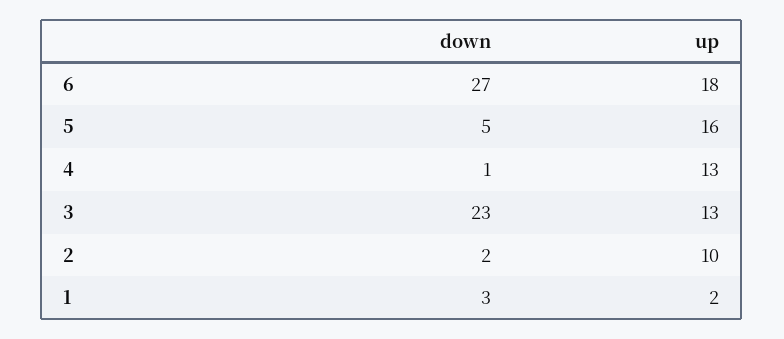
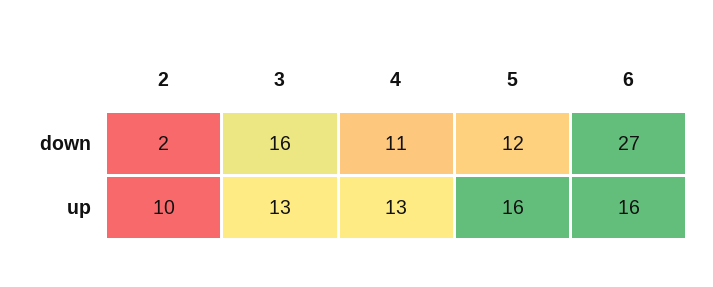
up, 6: 18 -> 16
down, 5: 5 -> 12
down, 4: 1 -> 11
down, 3: 23 -> 16
down, 1: 3 -> none
up, 1: 2 -> none

